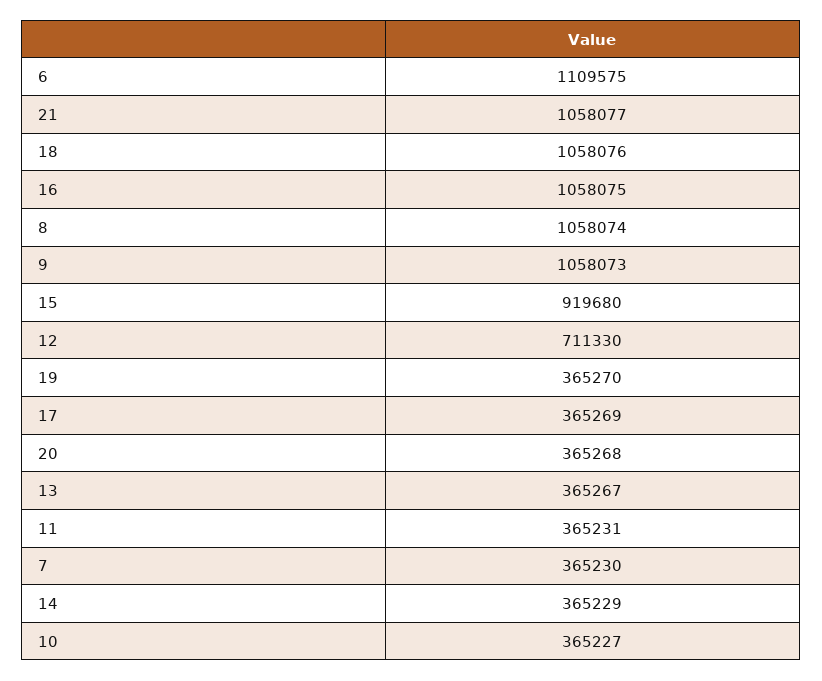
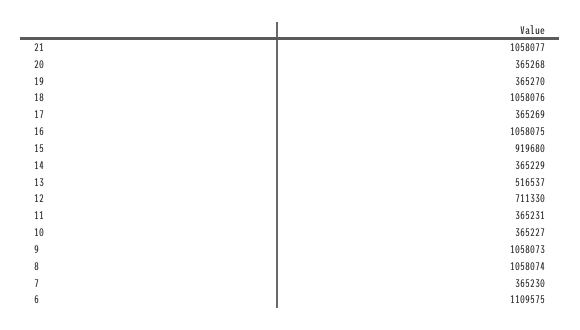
13: 365267 -> 516537

